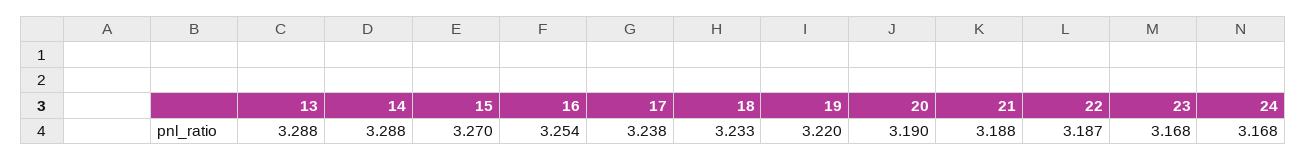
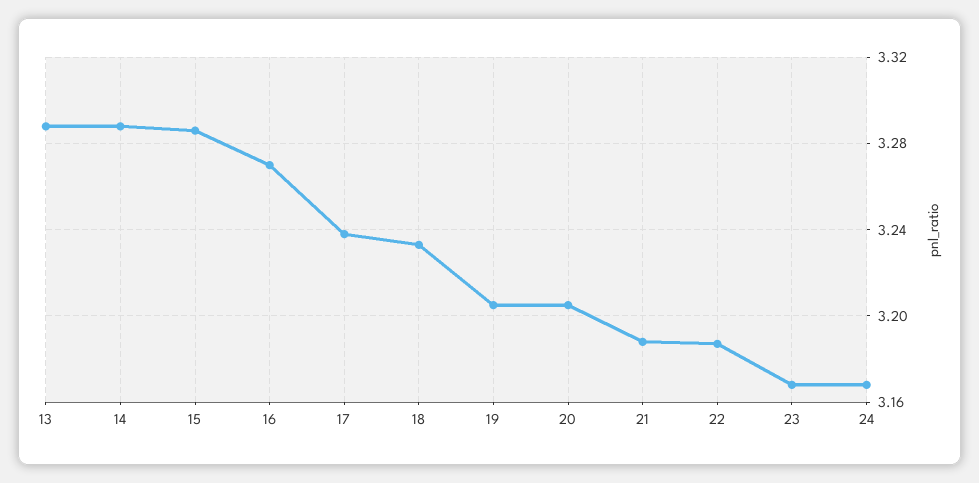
15: 3.27 -> 3.285
16: 3.254 -> 3.27
19: 3.22 -> 3.205
20: 3.19 -> 3.205

